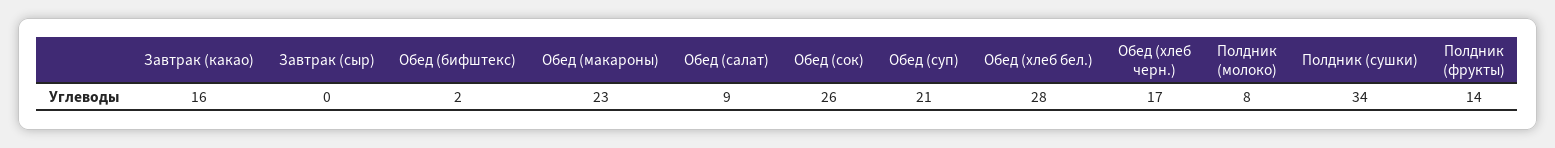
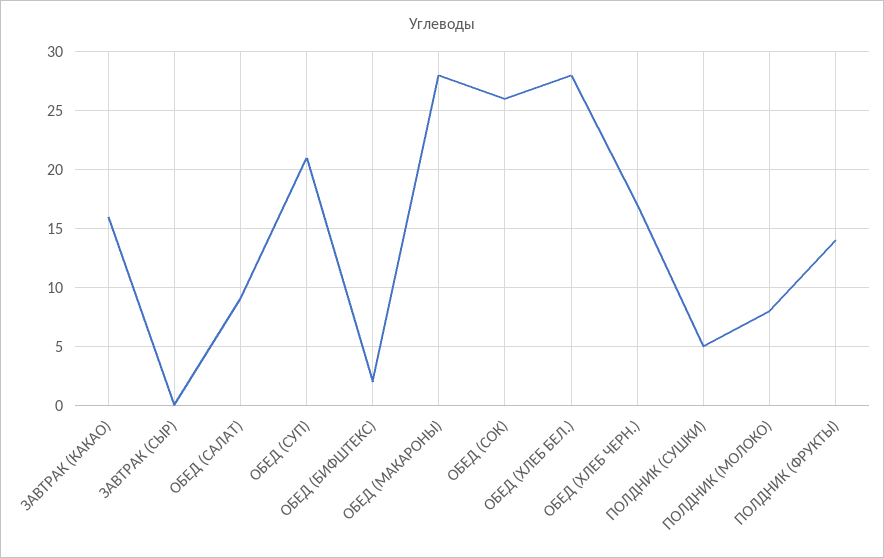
Обед (макароны): 23 -> 28
Полдник (сушки): 34 -> 5

